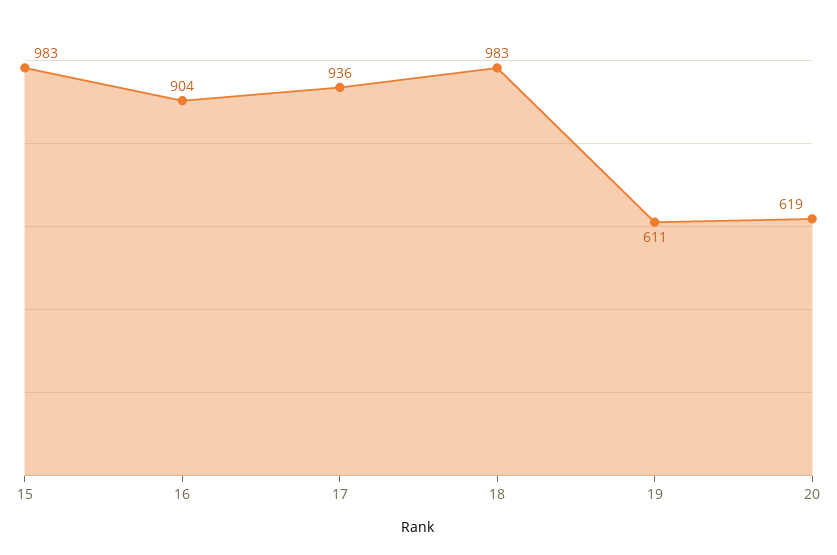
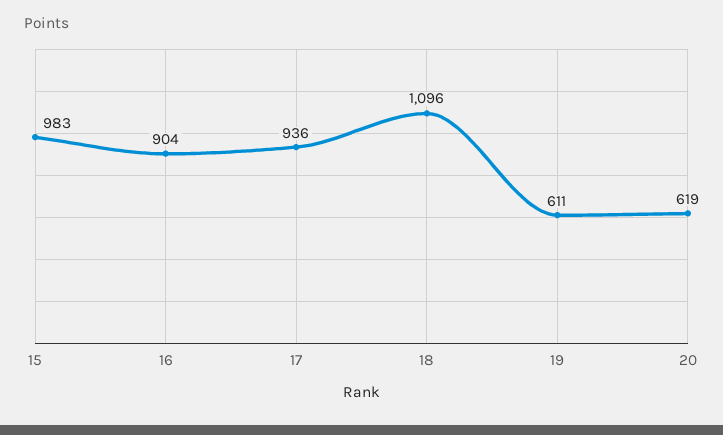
18: 983 -> 1096

